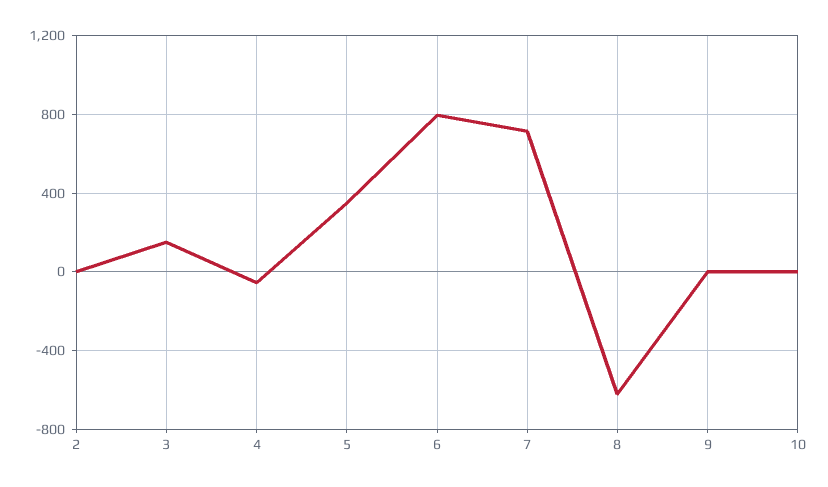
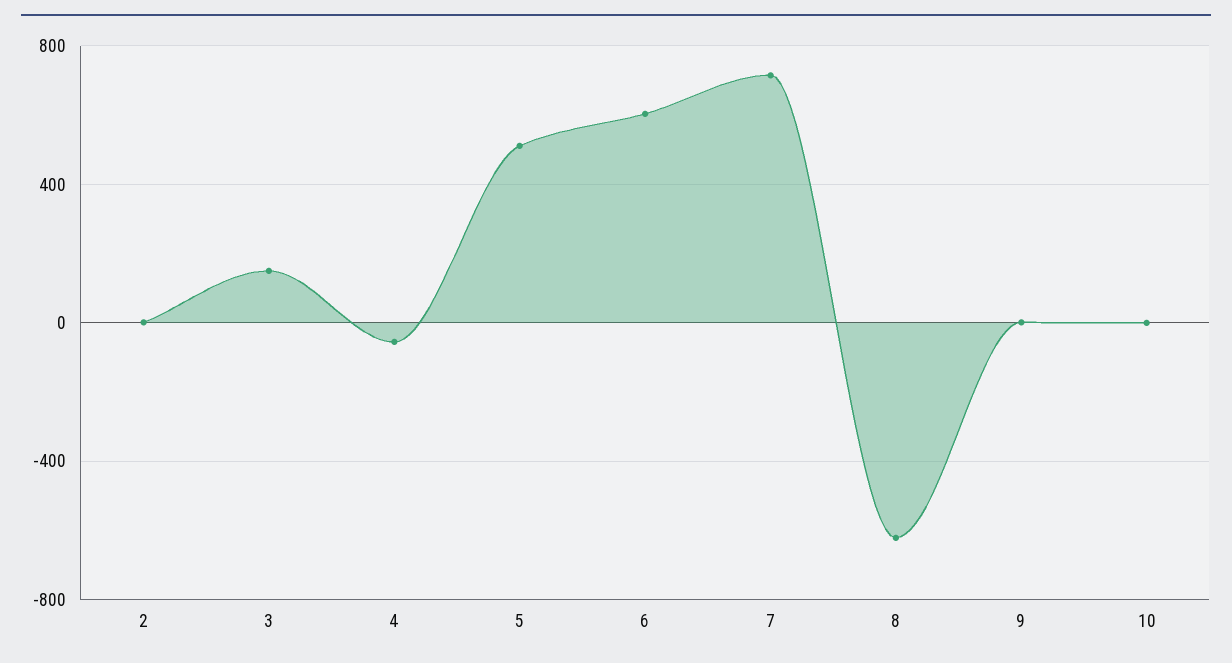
5: 350 -> 500
6: 800 -> 600

